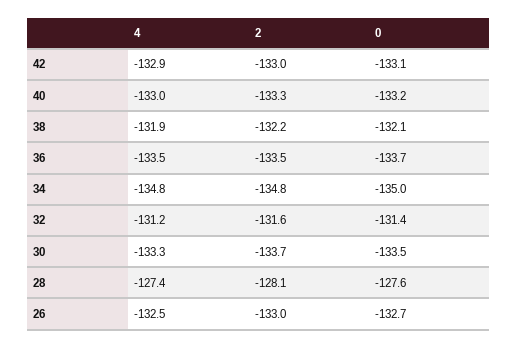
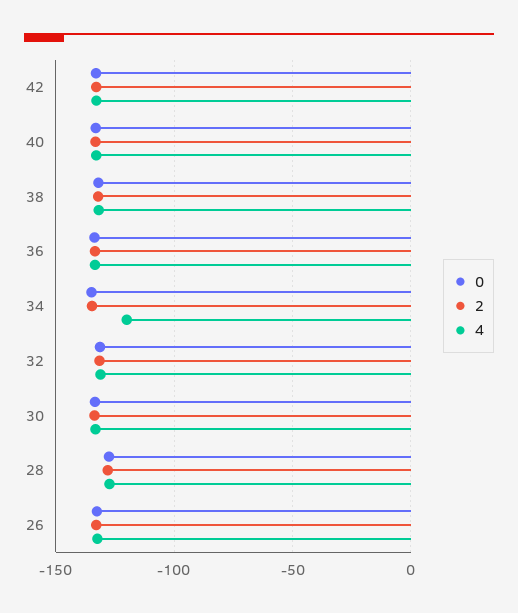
4, 34: -134.8 -> -120

